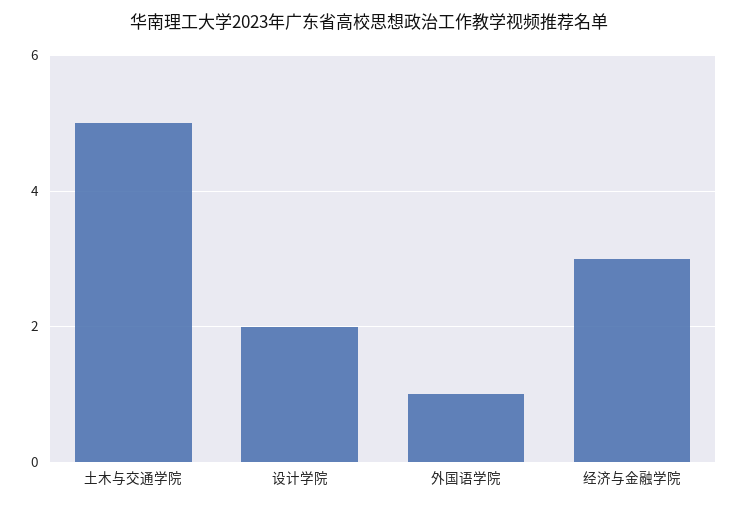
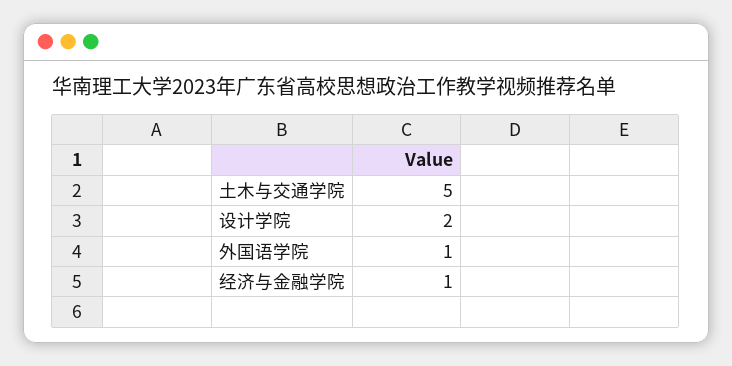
经济与金融学院: 3 -> 1

